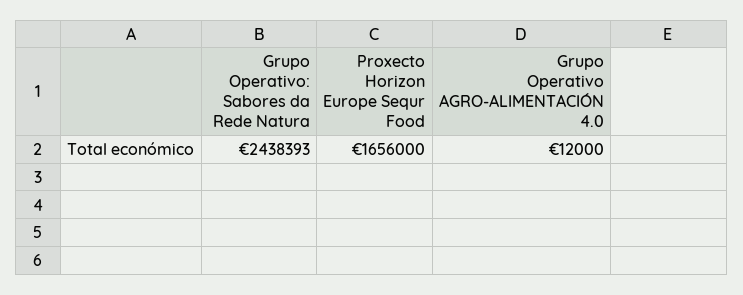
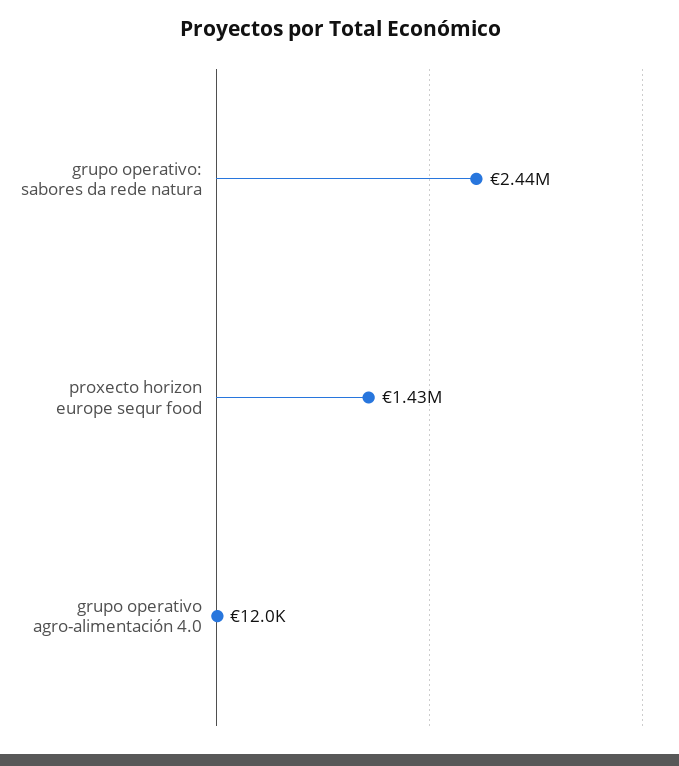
Proxecto Horizon Europe Sequr Food: 1656000 -> 1430000

